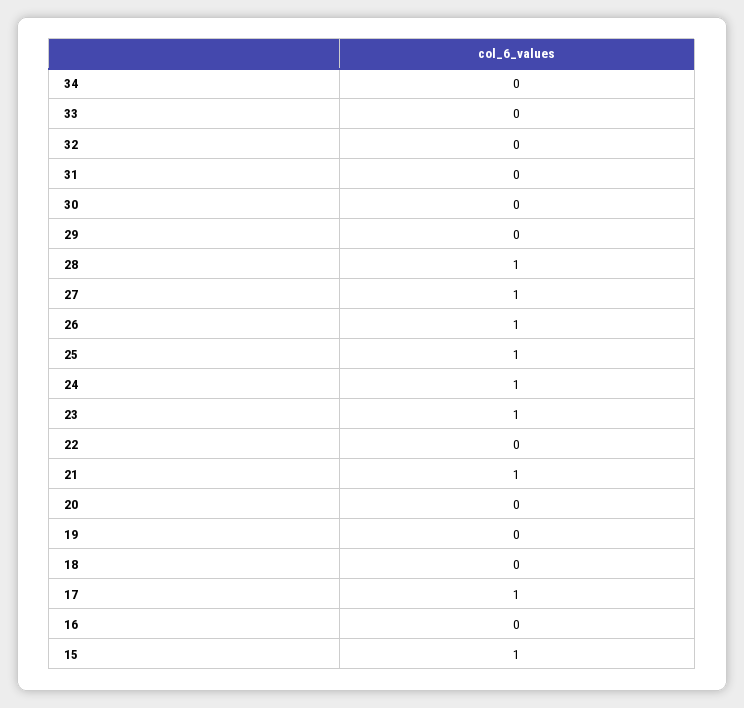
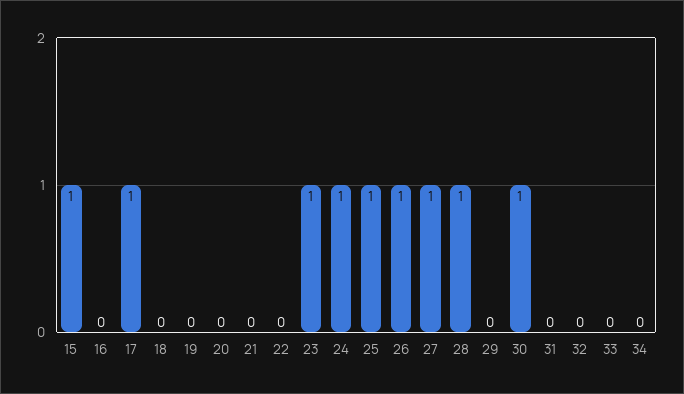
30: 0 -> 1
21: 1 -> 0

